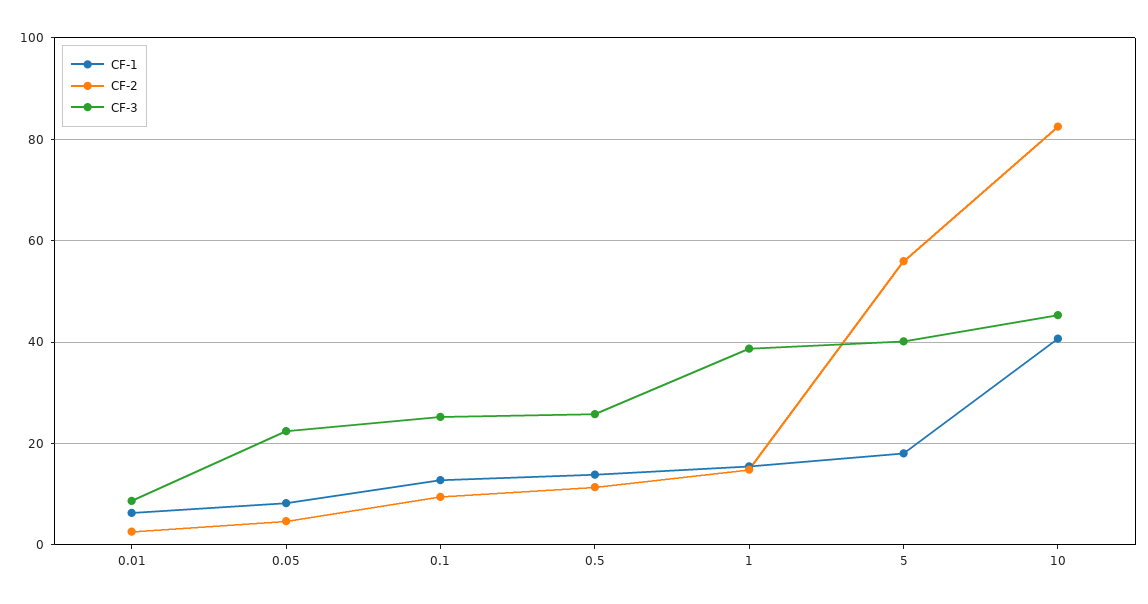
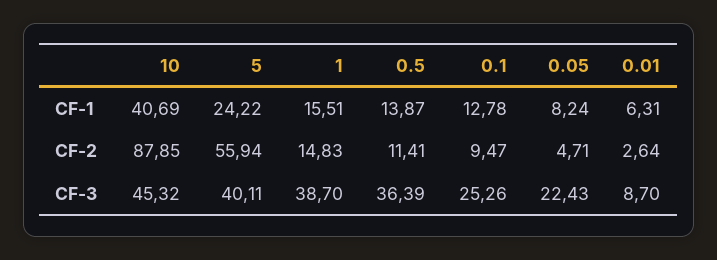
CF-3, 0.5: 26 -> 36.39
CF-1, 5: 18 -> 24.22
CF-2, 10: 82 -> 87.85

